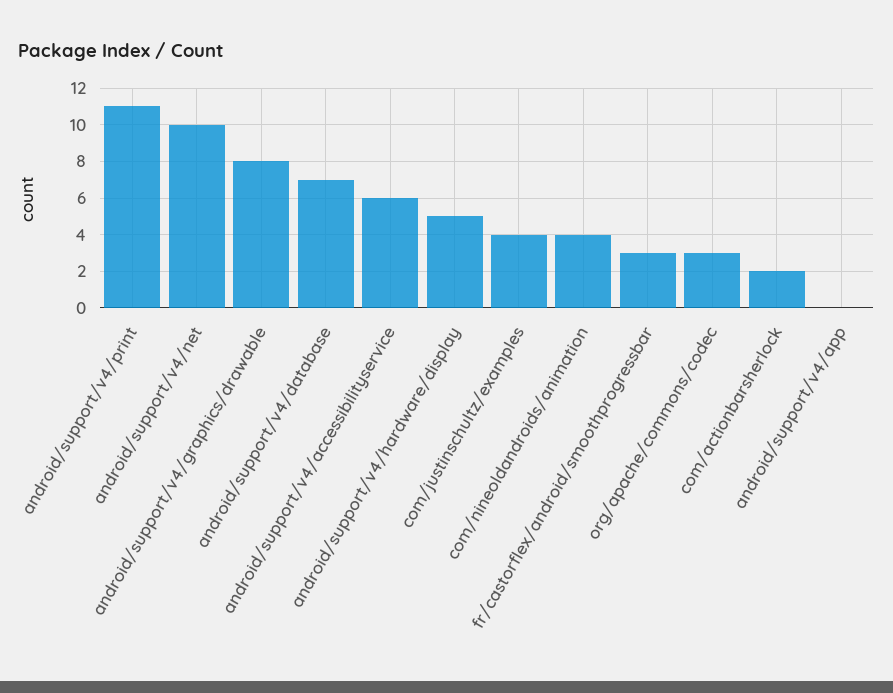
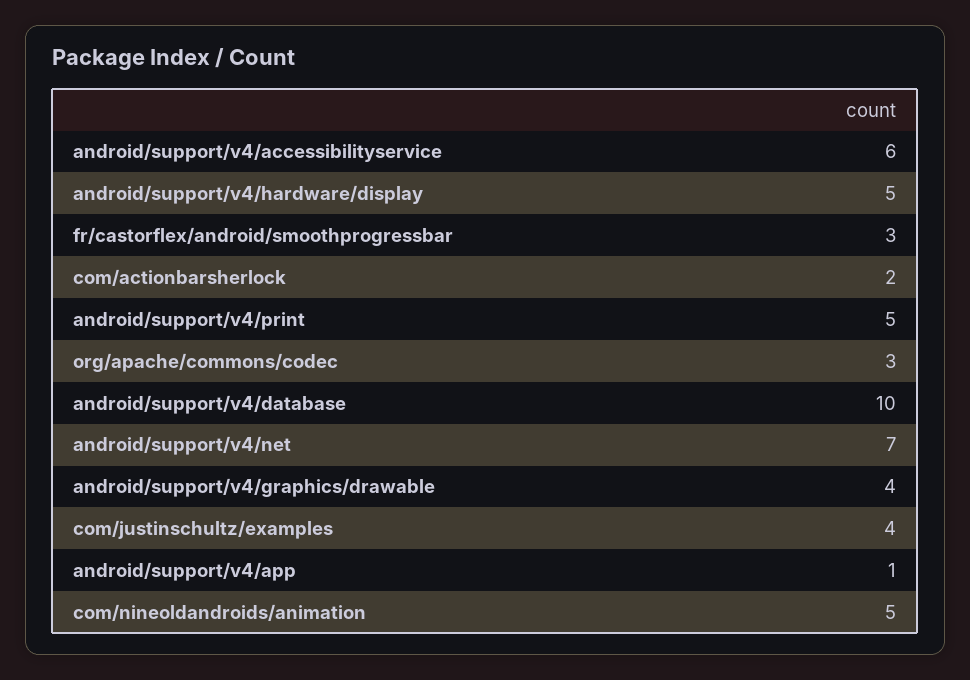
android/support/v4/print: 11 -> 5
android/support/v4/net: 10 -> 7
android/support/v4/graphics/drawable: 8 -> 4
android/support/v4/database: 7 -> 10
com/nineoldandroids/animation: 4 -> 5
android/support/v4/app: 0 -> 1

